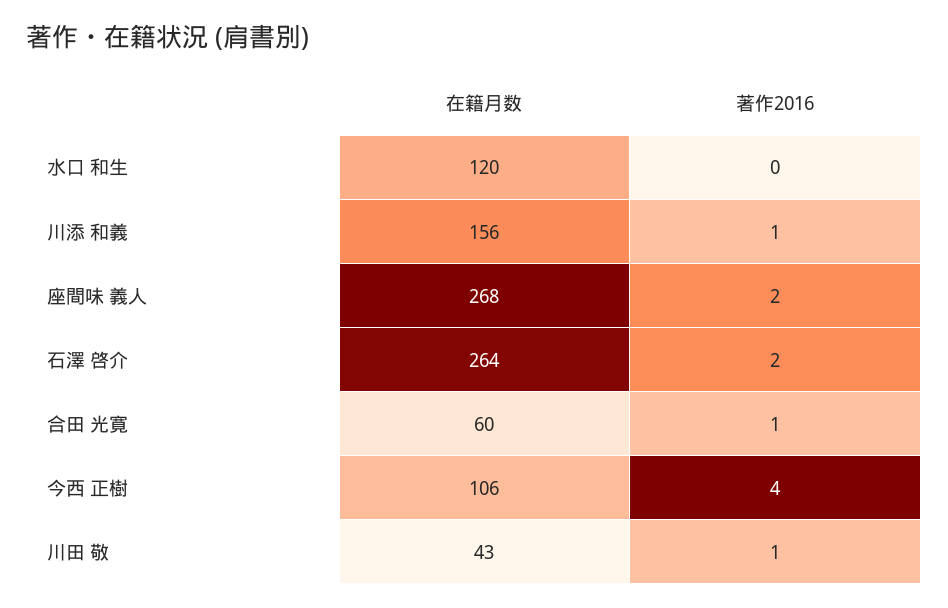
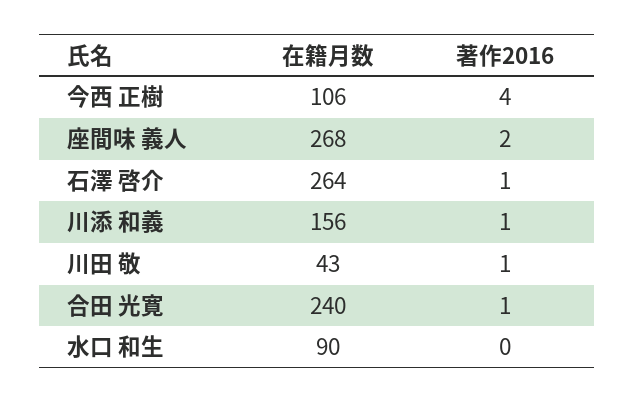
在籍月数, 水口 和生: 120 -> 90
著作2016, 石澤 啓介: 2 -> 1
在籍月数, 合田 光寛: 60 -> 240

